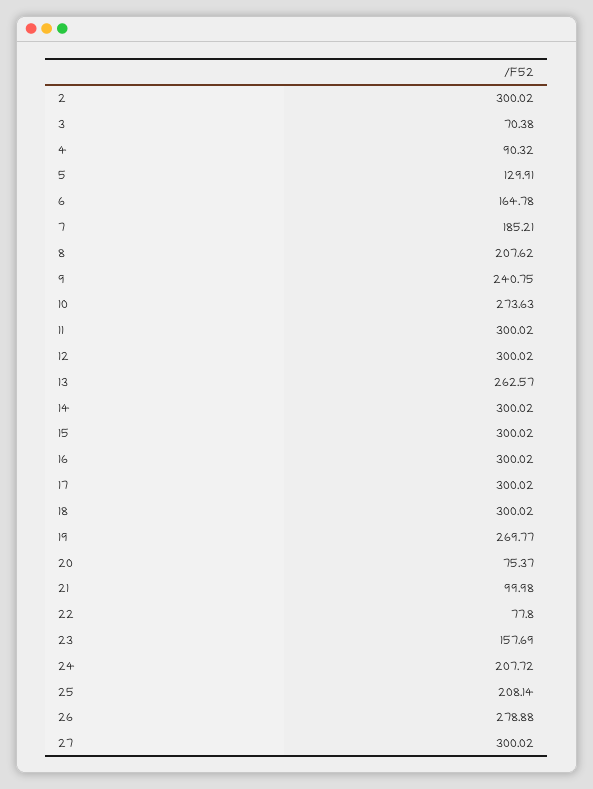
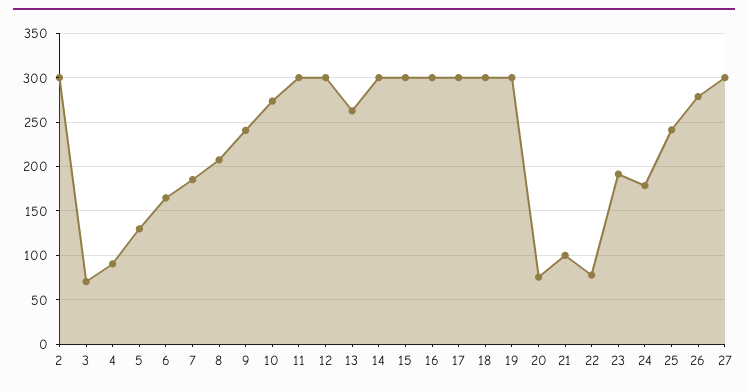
19: 269.77 -> 300
23: 157.69 -> 190
24: 207.72 -> 180
25: 208.14 -> 240

